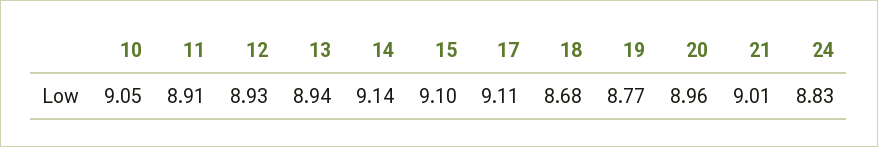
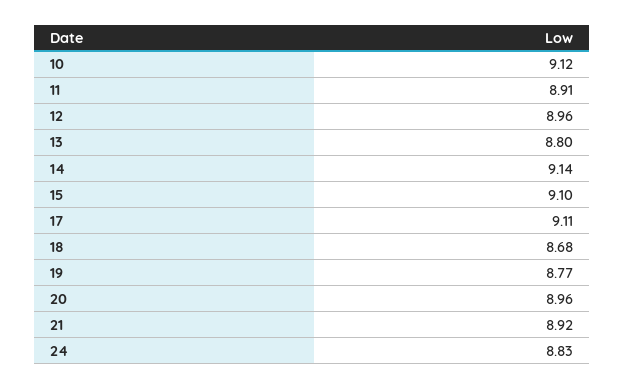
10: 9.05 -> 9.12
12: 8.93 -> 8.96
13: 8.94 -> 8.8
21: 9.01 -> 8.92

